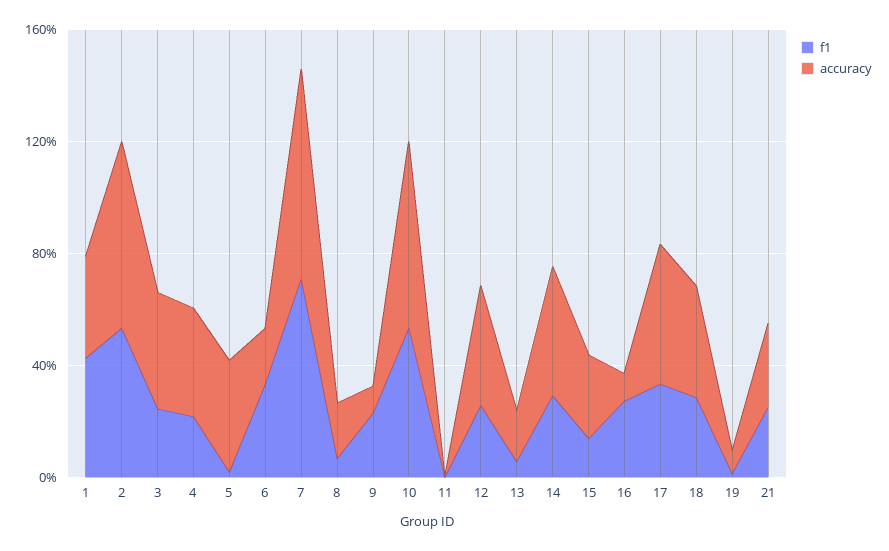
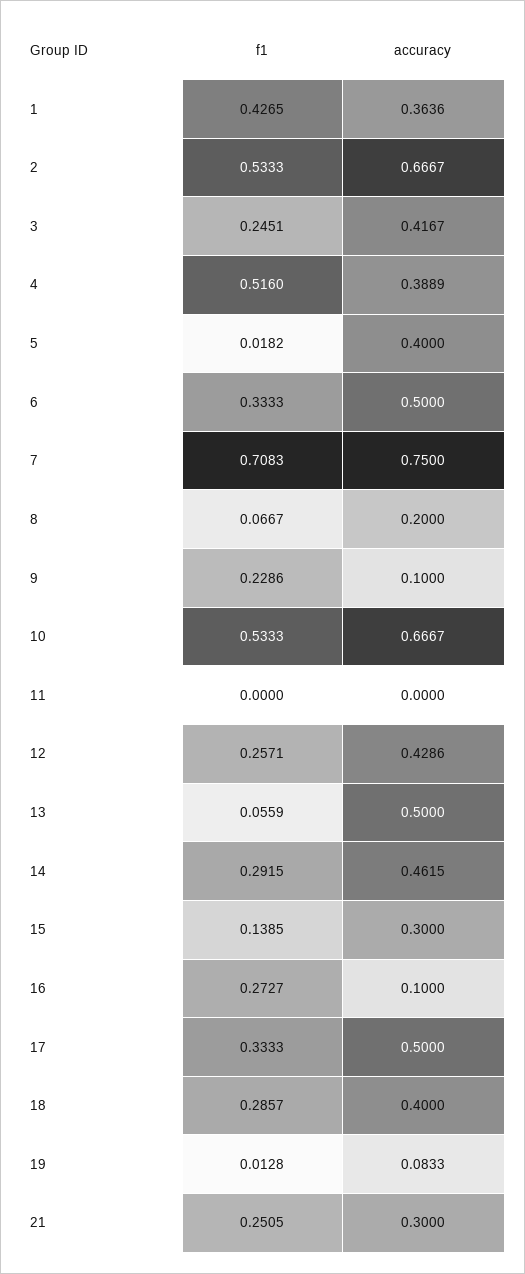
f1, 4: 0.2 -> 0.516
accuracy, 6: 0.2 -> 0.5
accuracy, 13: 0.2 -> 0.5

